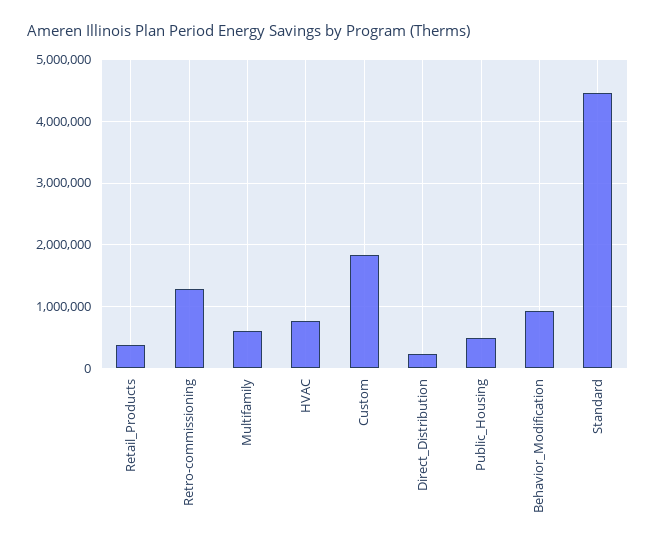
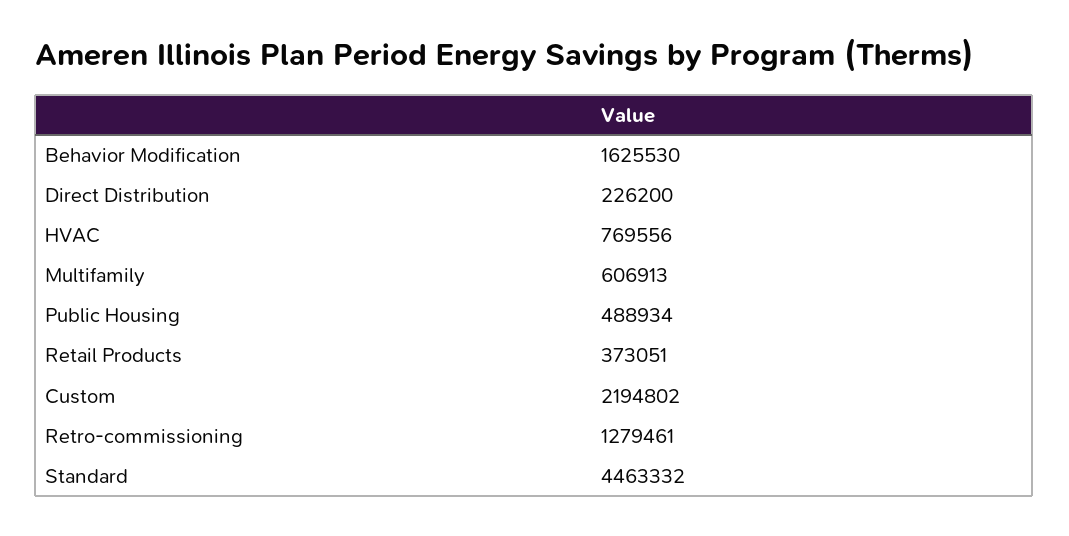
Custom: 1800000 -> 2194802
Behavior_Modification: 900000 -> 1625530

